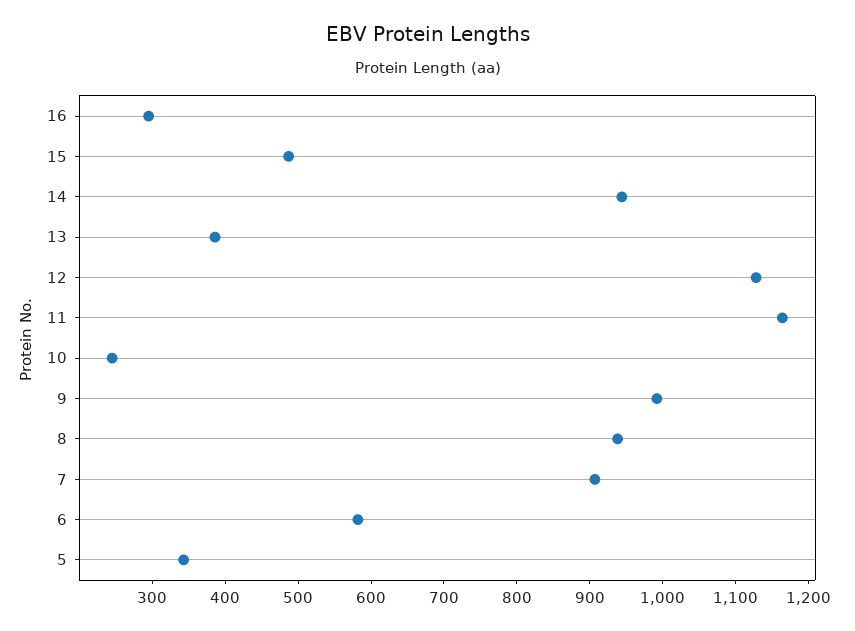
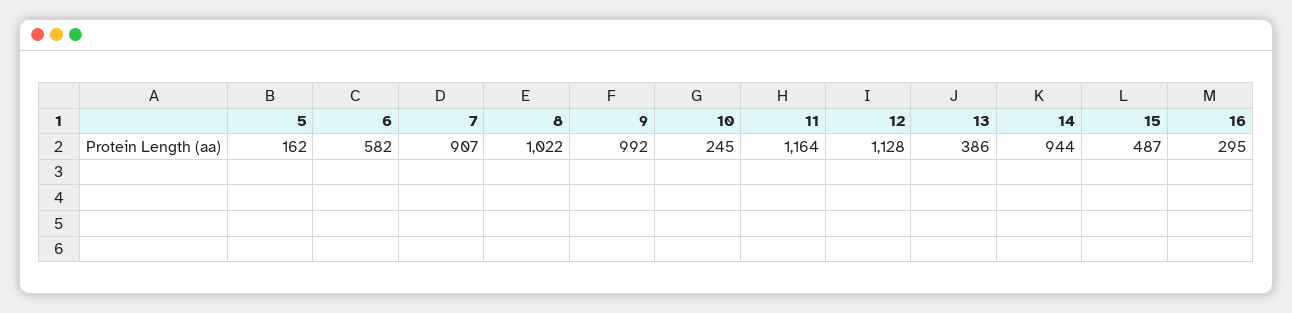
8: 940 -> 1022
5: 340 -> 162

